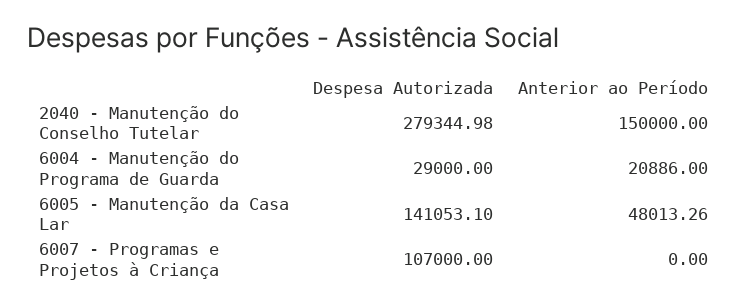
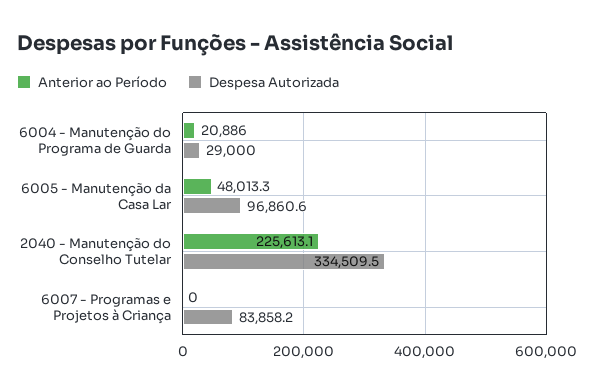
Despesa Autorizada, 2040 - Manutenção do Conselho Tutelar: 279344.98 -> 334509.5
Anterior ao Período, 2040 - Manutenção do Conselho Tutelar: 150000 -> 225613.1
Despesa Autorizada, 6005 - Manutenção da Casa Lar: 141053.1 -> 96860.6
Despesa Autorizada, 6007 - Programas e Projetos à Criança: 107000 -> 83858.2

